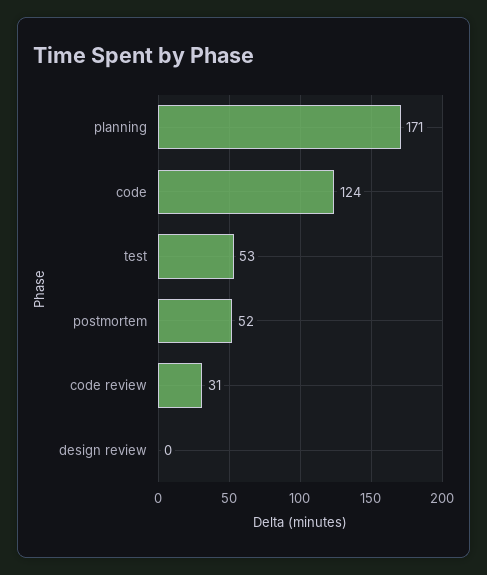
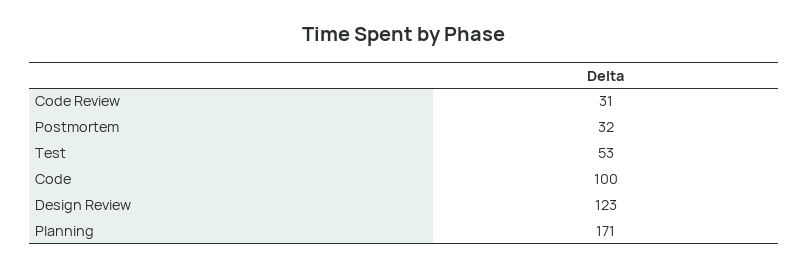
code: 124 -> 100
postmortem: 52 -> 32
design review: 0 -> 123

